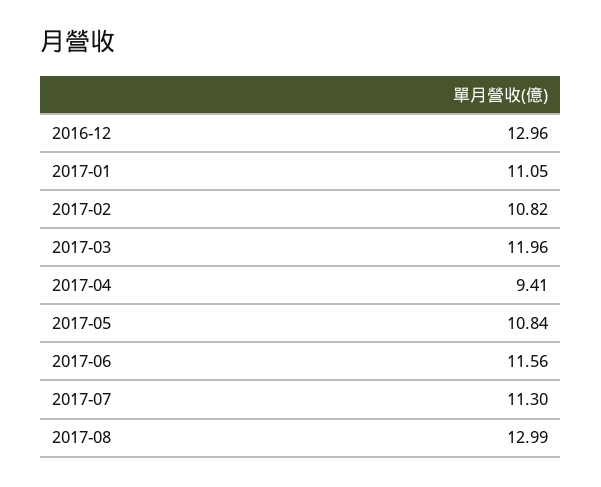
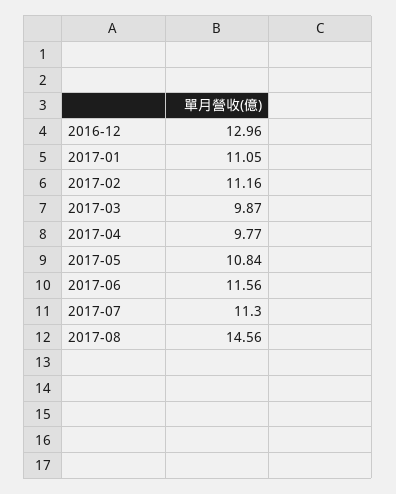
2017-02: 10.82 -> 11.16
2017-03: 11.96 -> 9.87
2017-04: 9.41 -> 9.77
2017-08: 12.99 -> 14.56

